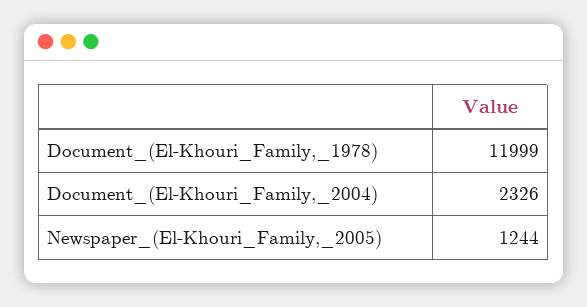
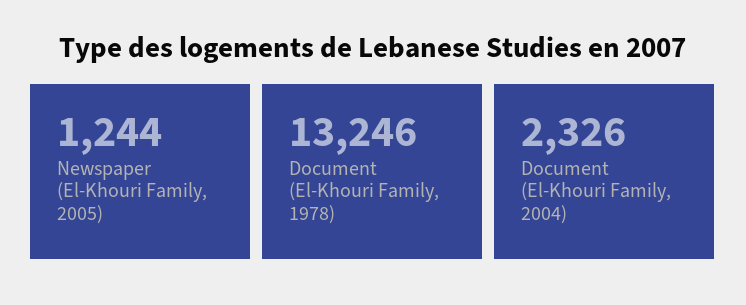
Document_(El-Khouri_Family,_1978): 11999 -> 13246

